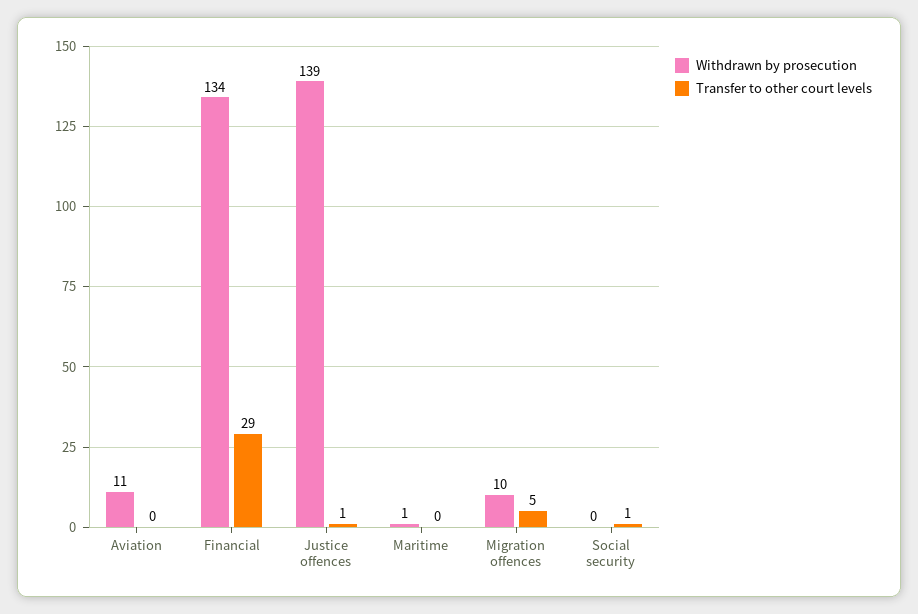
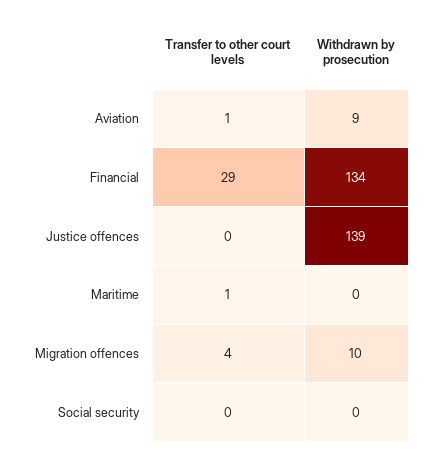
Withdrawn by prosecution, Aviation: 11 -> 9
Transfer to other court levels, Aviation: 0 -> 1
Transfer to other court levels, Justice offences: 1 -> 0
Withdrawn by prosecution, Maritime: 1 -> 0
Transfer to other court levels, Maritime: 0 -> 1
Transfer to other court levels, Migration offences: 5 -> 4
Transfer to other court levels, Social security: 1 -> 0

